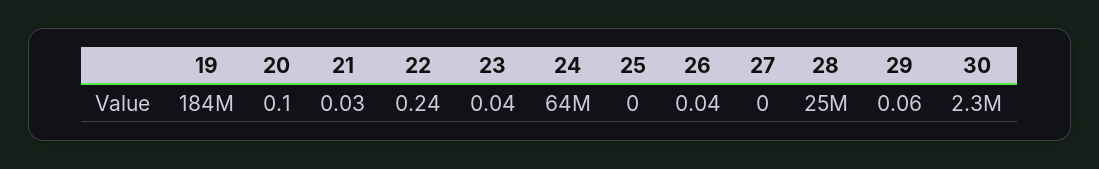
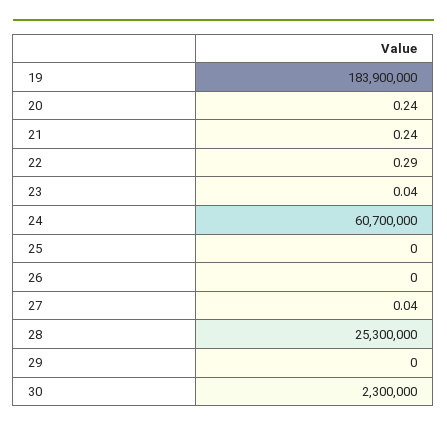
20: 0.1 -> 0.24
21: 0.03 -> 0.24
22: 0.24 -> 0.29
24: 64000000 -> 60700000
26: 0.04 -> 0
27: 0 -> 0.04
29: 0.06 -> 0

